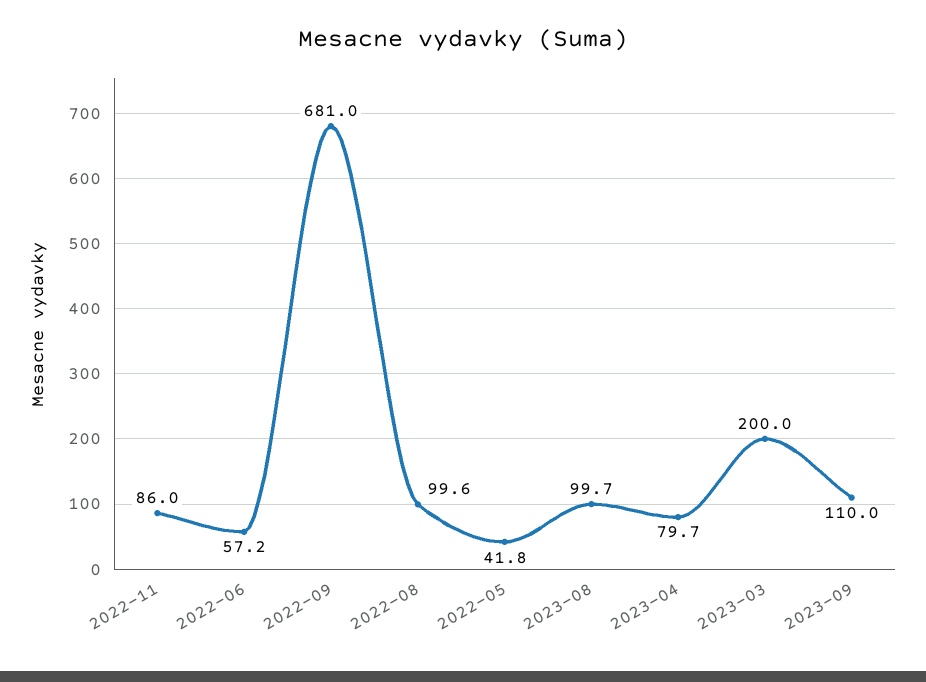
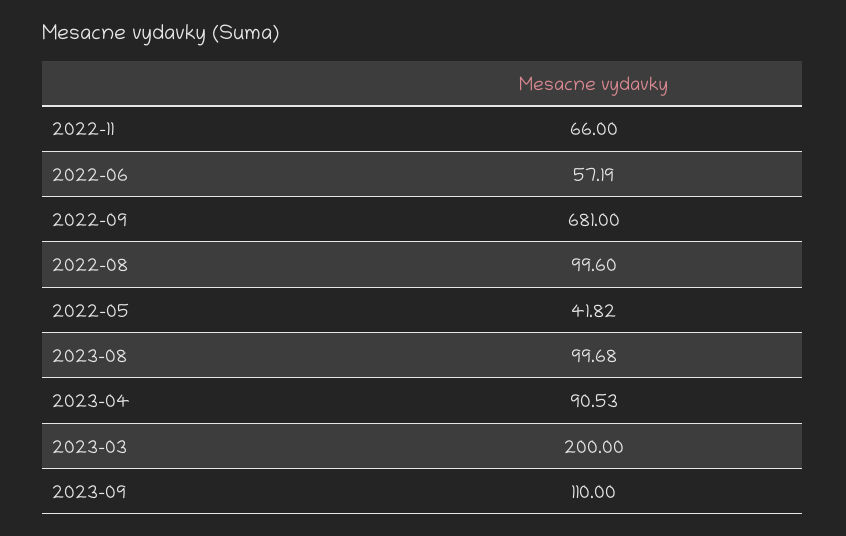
2022-11: 86 -> 66
2023-04: 79.7 -> 90.53

